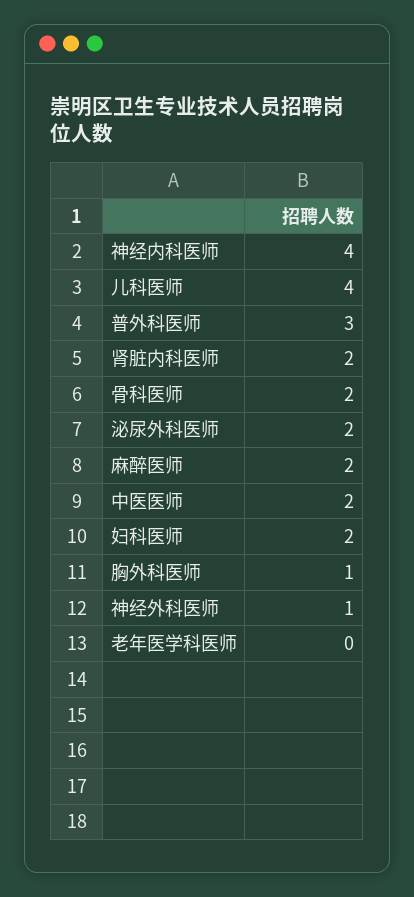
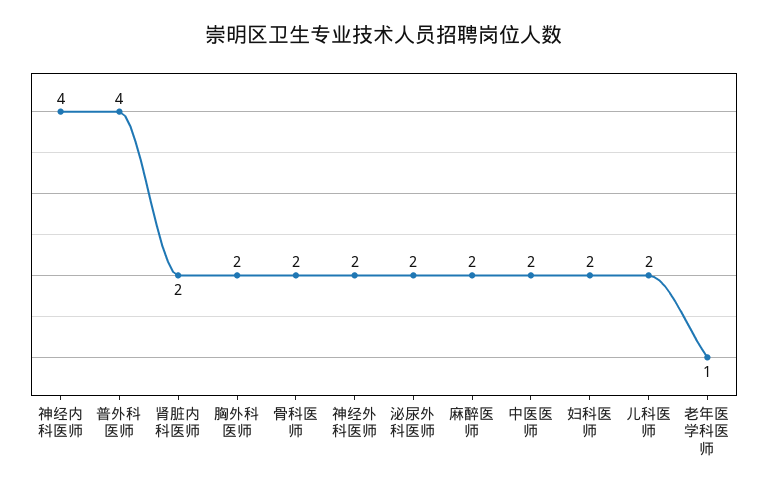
儿科医师: 4 -> 2
普外科医师: 3 -> 4
胸外科医师: 1 -> 2
神经外科医师: 1 -> 2
老年医学科医师: 0 -> 1

